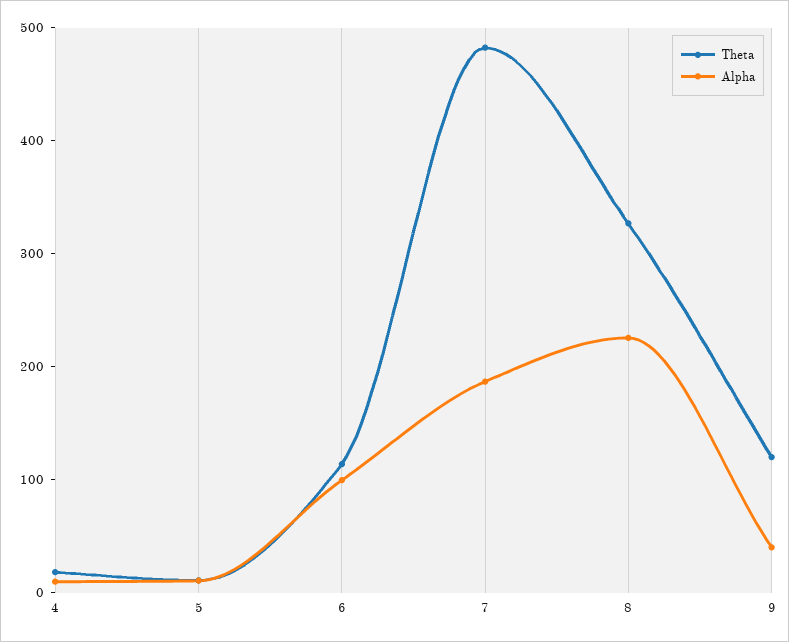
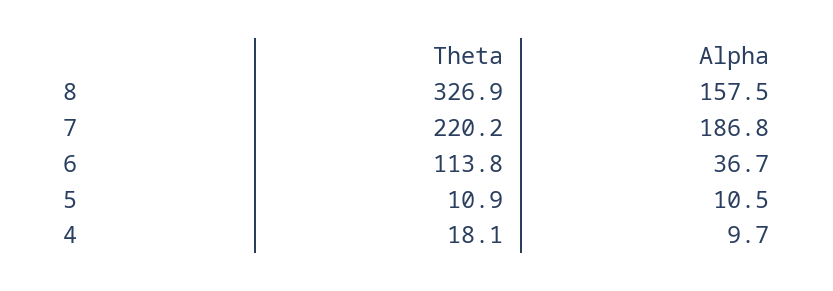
Alpha, 6: 100 -> 36.7
Theta, 7: 480 -> 220.2
Alpha, 8: 220 -> 157.5
Theta, 9: 120 -> none
Alpha, 9: 40 -> none

